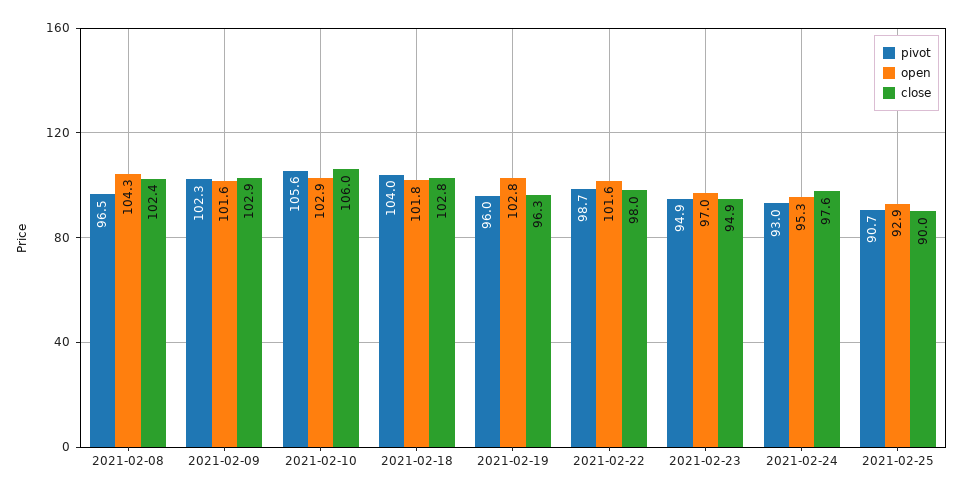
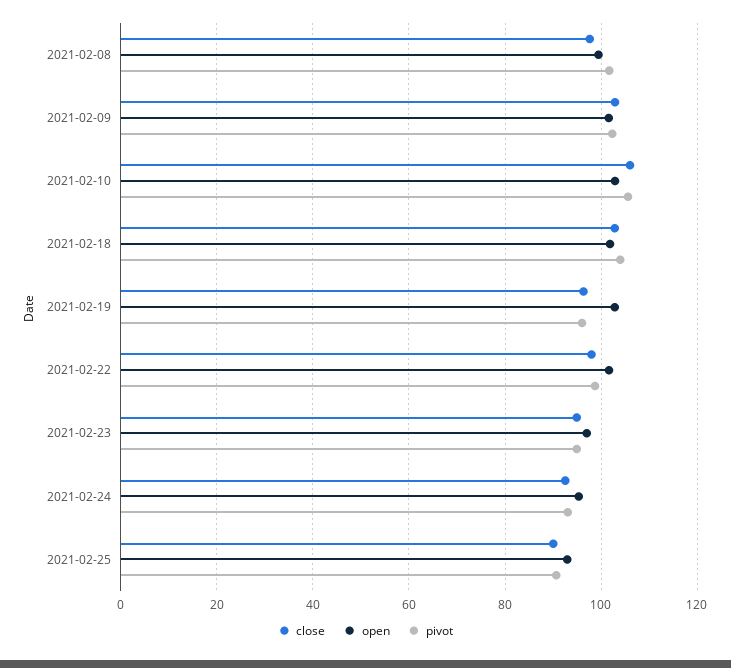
pivot, 2021-02-08: 96.5 -> 102
open, 2021-02-08: 104.3 -> 100
close, 2021-02-08: 102.4 -> 98
close, 2021-02-24: 97.6 -> 92

